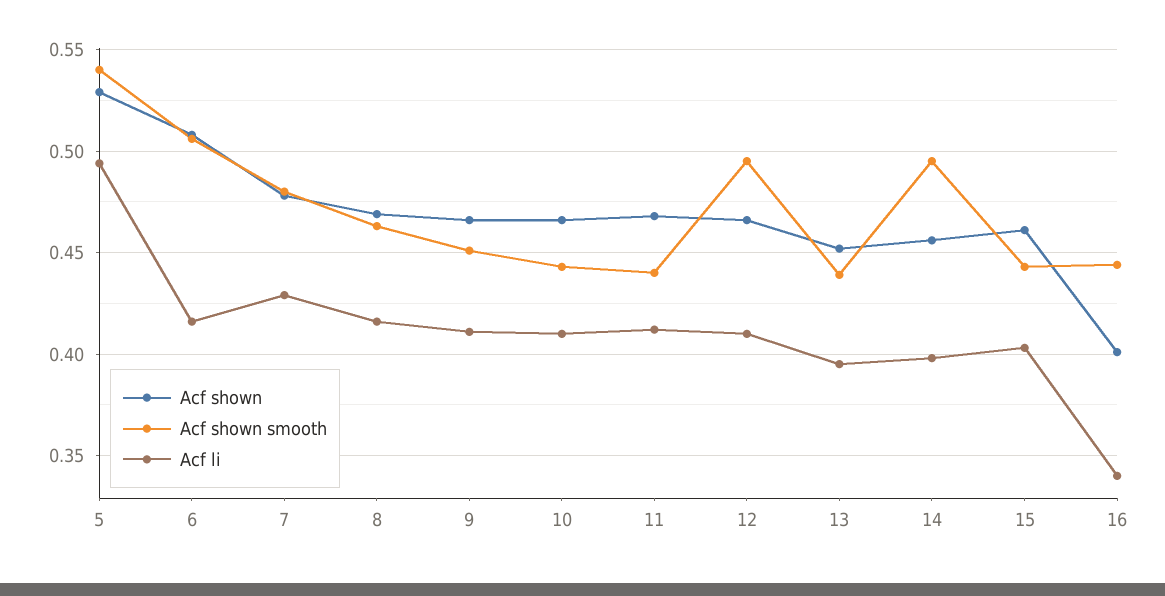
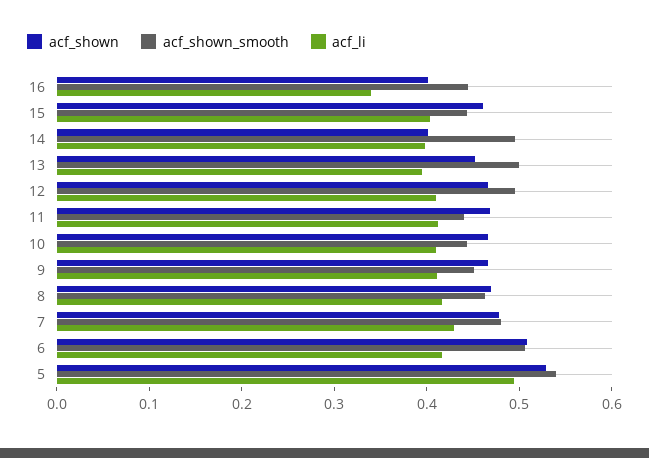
Acf shown smooth, 13: 0.44 -> 0.5
Acf shown, 14: 0.455 -> 0.4

